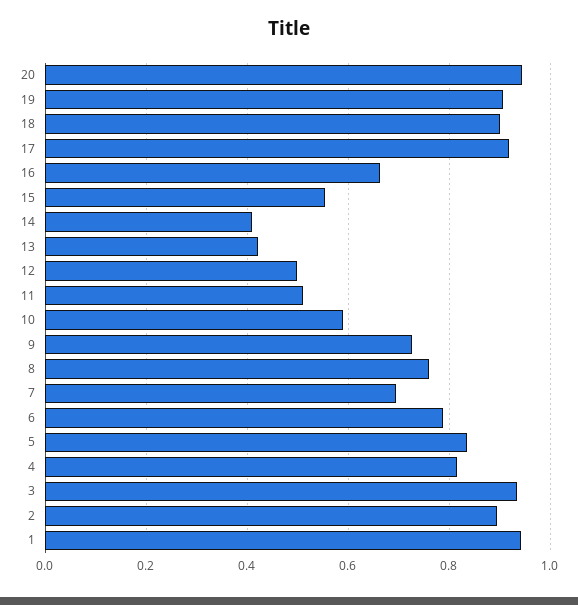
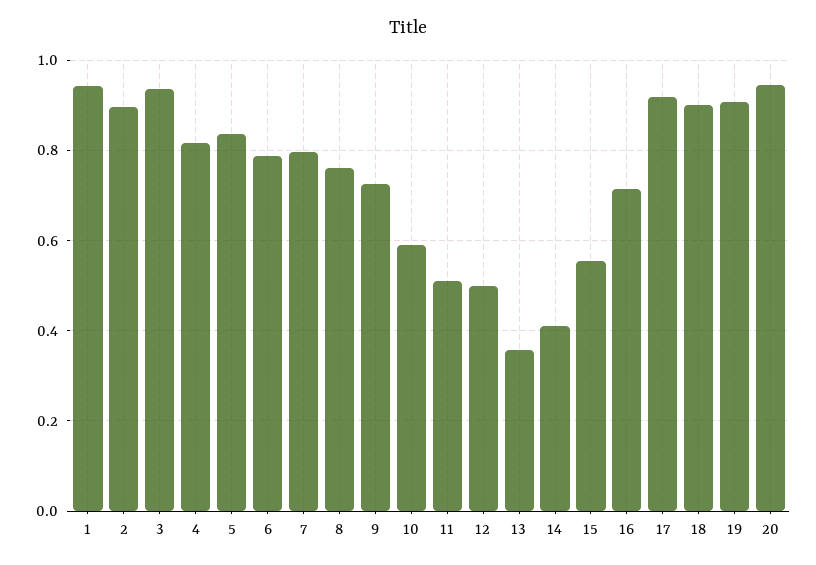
16: 0.66 -> 0.72
13: 0.42 -> 0.36
7: 0.7 -> 0.8

